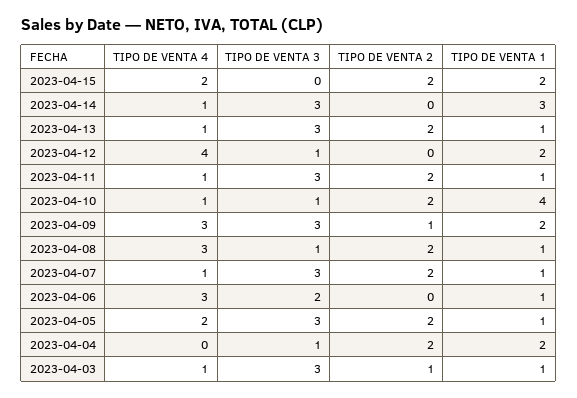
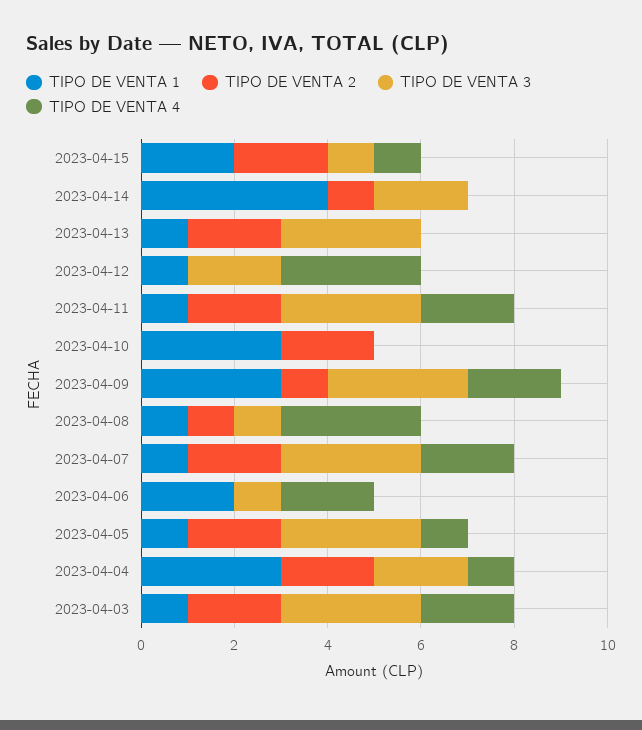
TIPO DE VENTA 4, 2023-04-15: 2 -> 1
TIPO DE VENTA 3, 2023-04-15: 0 -> 1
TIPO DE VENTA 4, 2023-04-14: 1 -> 0
TIPO DE VENTA 3, 2023-04-14: 3 -> 2
TIPO DE VENTA 2, 2023-04-14: 0 -> 1
TIPO DE VENTA 1, 2023-04-14: 3 -> 4
TIPO DE VENTA 4, 2023-04-13: 1 -> 0
TIPO DE VENTA 4, 2023-04-12: 4 -> 3
TIPO DE VENTA 3, 2023-04-12: 1 -> 2
TIPO DE VENTA 1, 2023-04-12: 2 -> 1
TIPO DE VENTA 4, 2023-04-11: 1 -> 2
TIPO DE VENTA 4, 2023-04-10: 1 -> 0
TIPO DE VENTA 3, 2023-04-10: 1 -> 0
TIPO DE VENTA 1, 2023-04-10: 4 -> 3
TIPO DE VENTA 4, 2023-04-09: 3 -> 2
TIPO DE VENTA 1, 2023-04-09: 2 -> 3
TIPO DE VENTA 2, 2023-04-08: 2 -> 1
TIPO DE VENTA 4, 2023-04-07: 1 -> 2
TIPO DE VENTA 4, 2023-04-06: 3 -> 2
TIPO DE VENTA 3, 2023-04-06: 2 -> 1
TIPO DE VENTA 1, 2023-04-06: 1 -> 2
TIPO DE VENTA 4, 2023-04-05: 2 -> 1
TIPO DE VENTA 4, 2023-04-04: 0 -> 1
TIPO DE VENTA 3, 2023-04-04: 1 -> 2
TIPO DE VENTA 1, 2023-04-04: 2 -> 3
TIPO DE VENTA 4, 2023-04-03: 1 -> 2
TIPO DE VENTA 2, 2023-04-03: 1 -> 2

